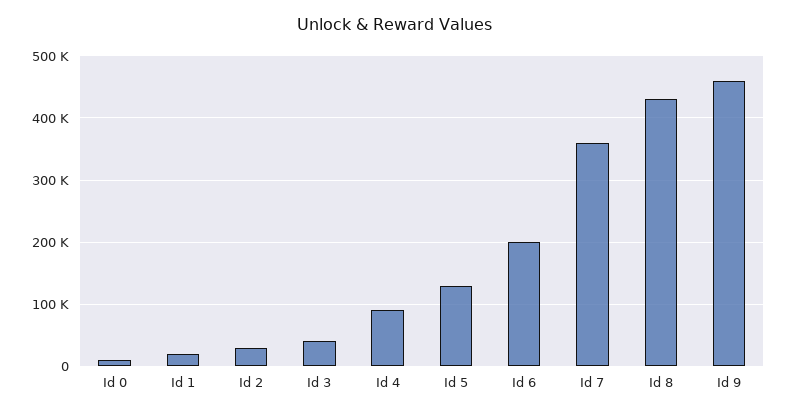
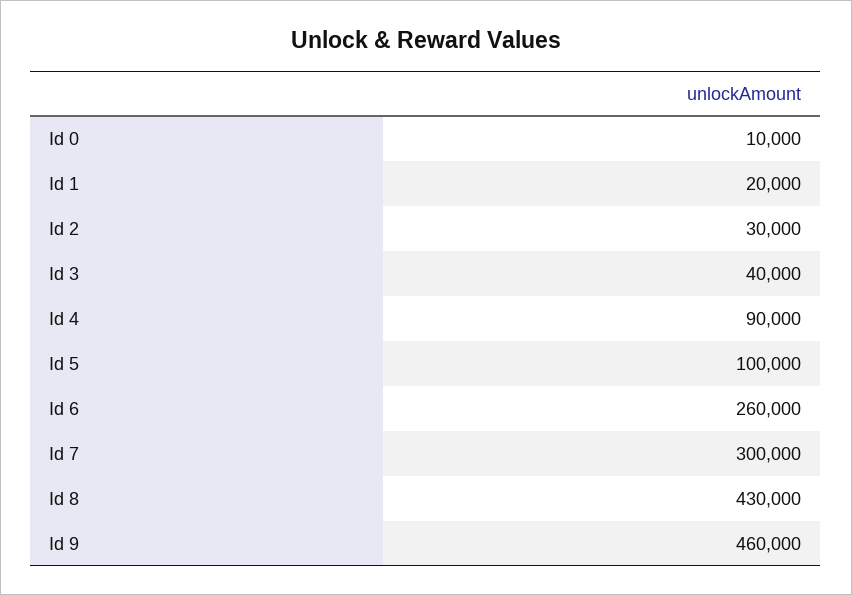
Id 5: 130000 -> 100000
Id 6: 200000 -> 260000
Id 7: 360000 -> 300000

